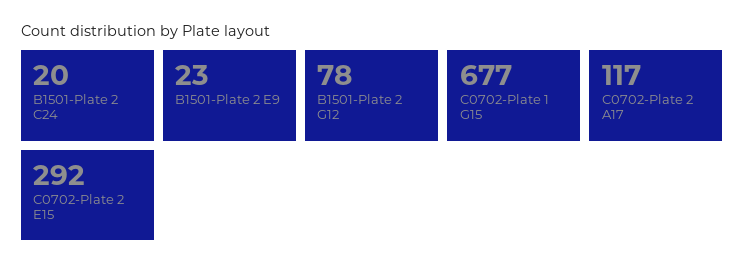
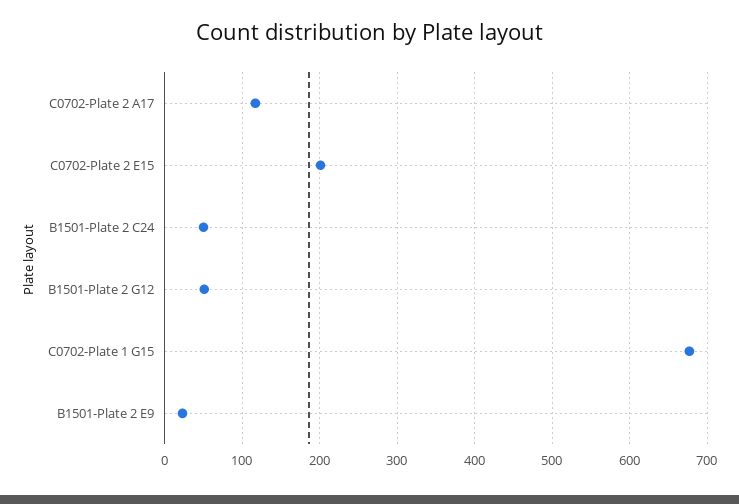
B1501-Plate 2 C24: 20 -> 50
B1501-Plate 2 G12: 78 -> 50
C0702-Plate 2 E15: 292 -> 200

